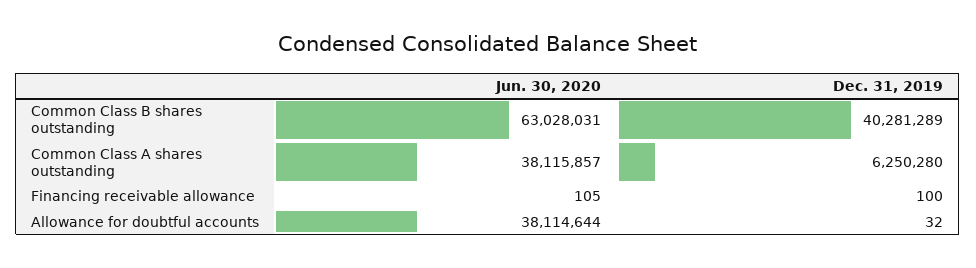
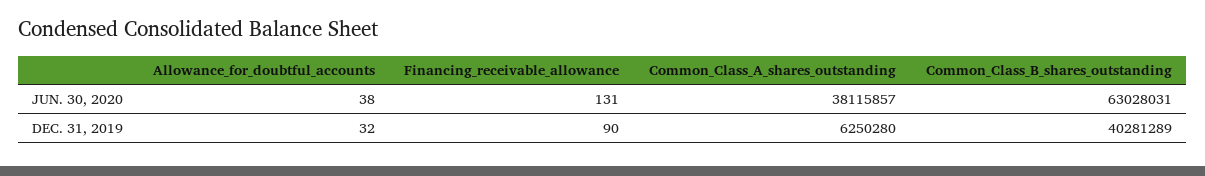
Jun. 30, 2020, Financing receivable allowance: 105 -> 131
Dec. 31, 2019, Financing receivable allowance: 100 -> 90
Jun. 30, 2020, Allowance for doubtful accounts: 38114644 -> 38

